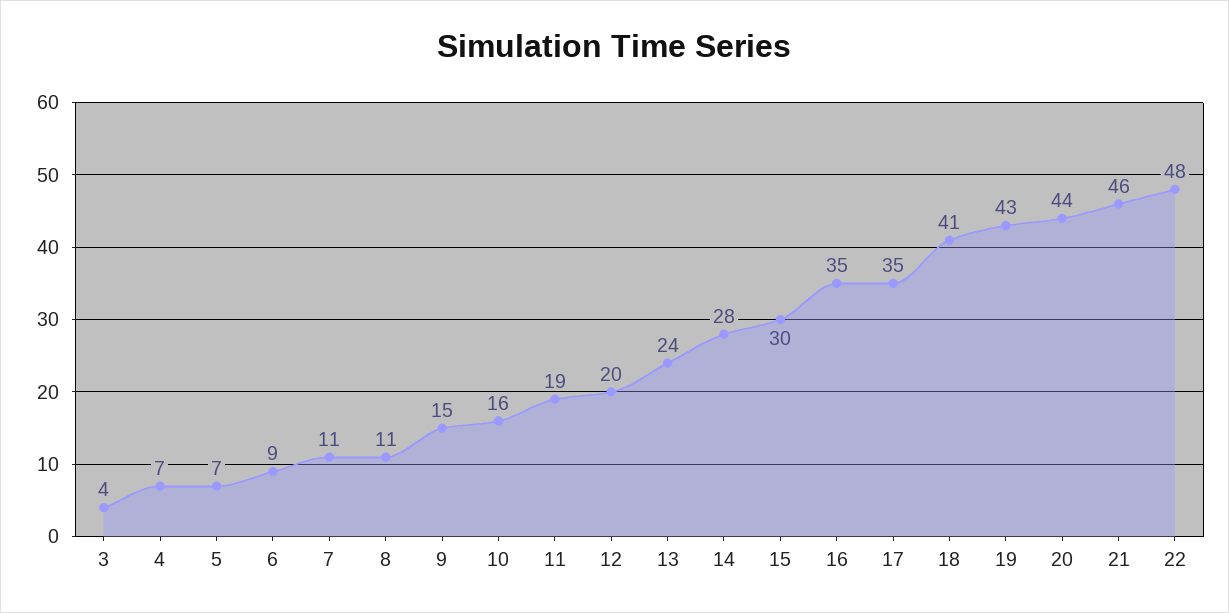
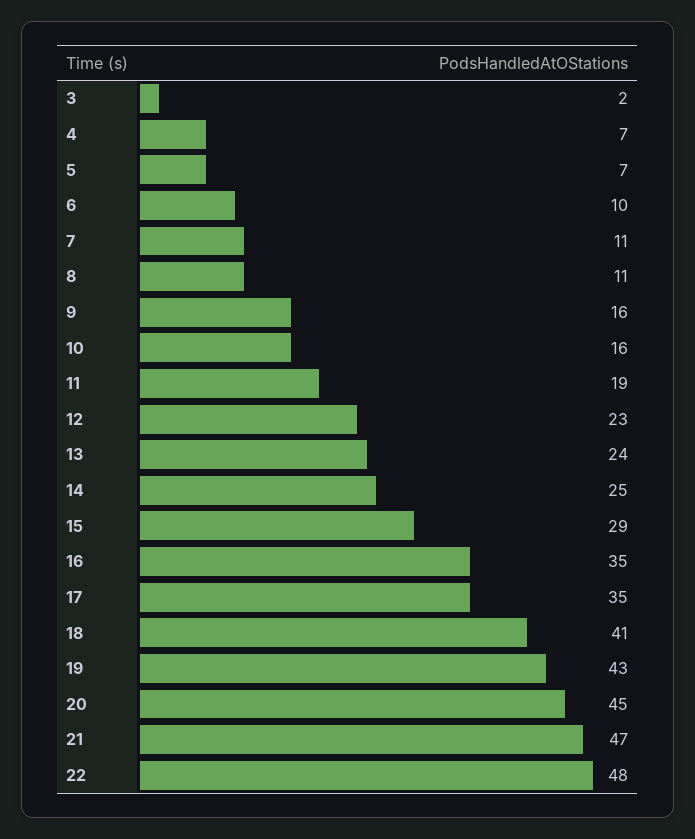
3: 4 -> 2
6: 9 -> 10
9: 15 -> 16
12: 20 -> 23
14: 28 -> 25
15: 30 -> 29
20: 44 -> 45
21: 46 -> 47

